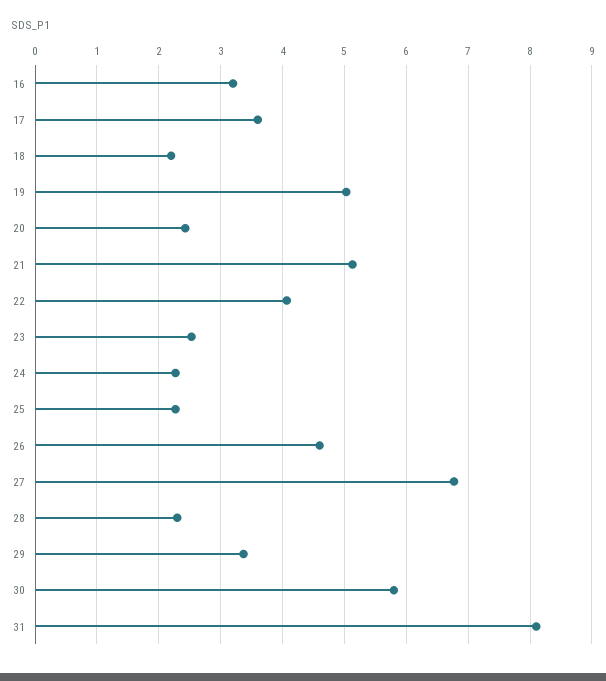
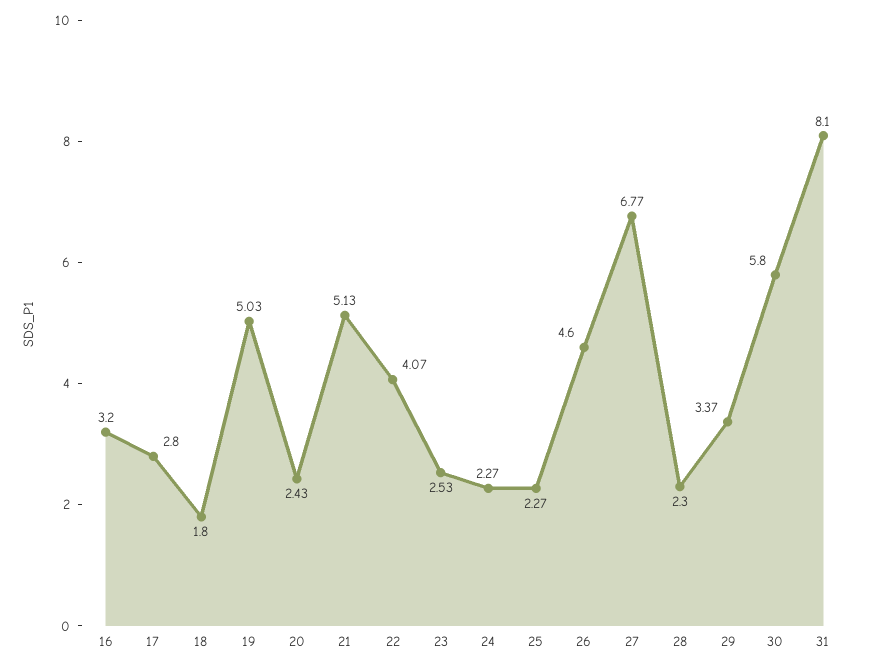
17: 3.6 -> 2.8
18: 2.2 -> 1.8

